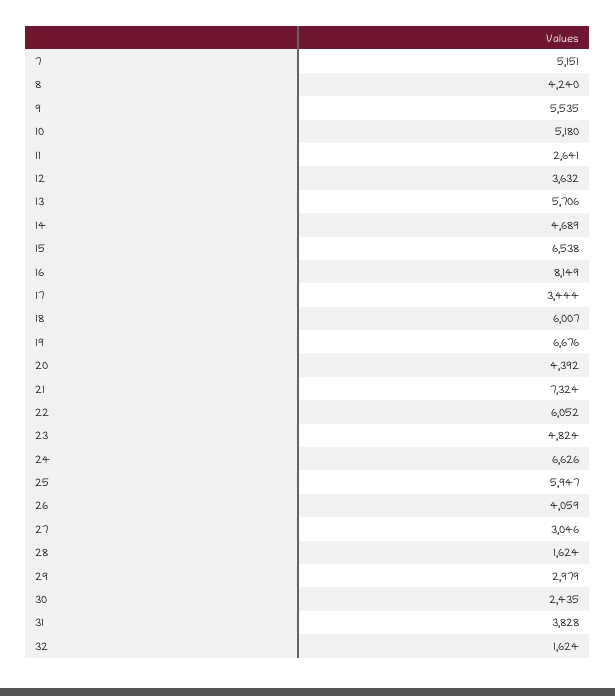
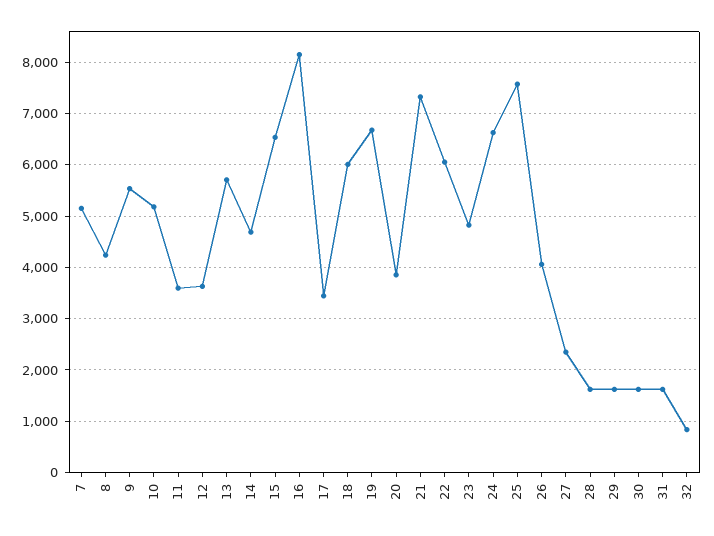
11: 2641 -> 3600
20: 4392 -> 3800
25: 5947 -> 7600
27: 3046 -> 2400
29: 2979 -> 1600
30: 2435 -> 1600
31: 3828 -> 1600
32: 1624 -> 800

